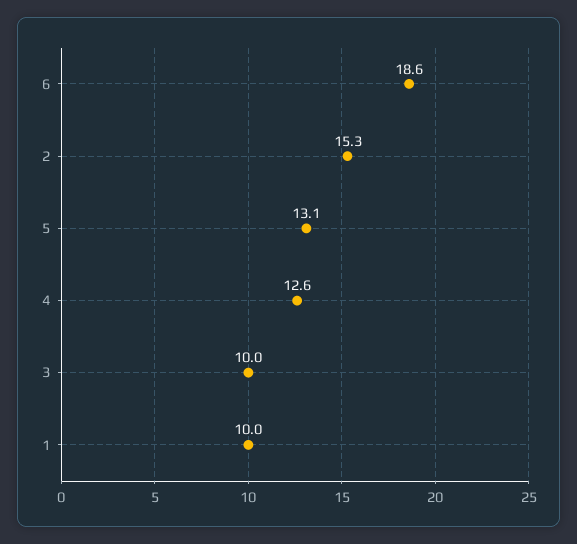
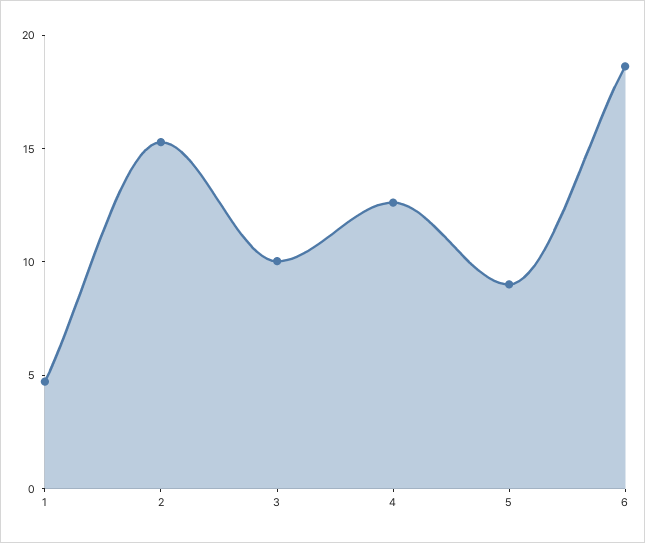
5: 13.1 -> 9
1: 10 -> 5

